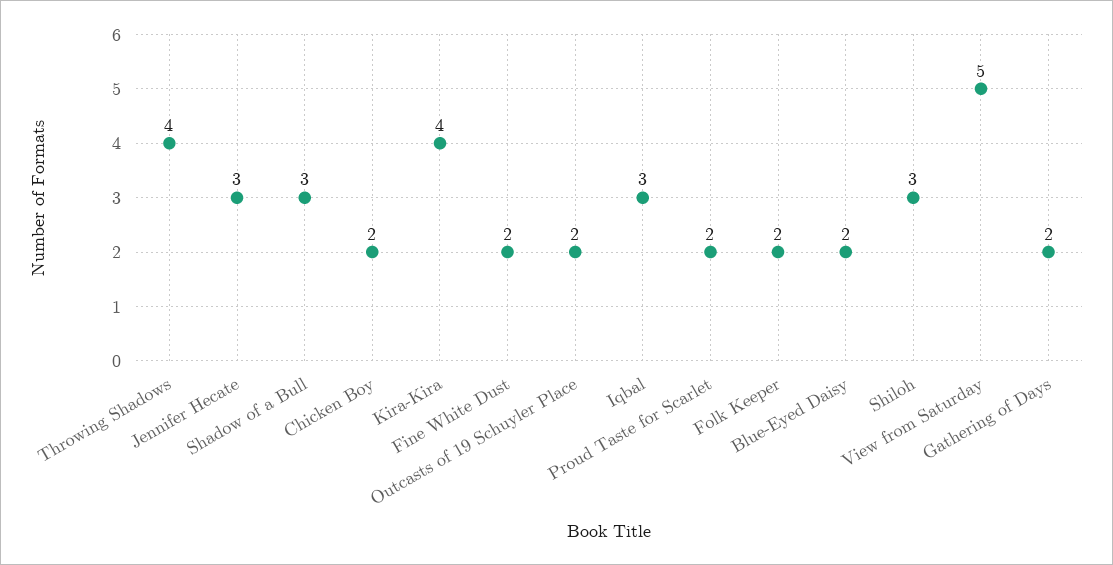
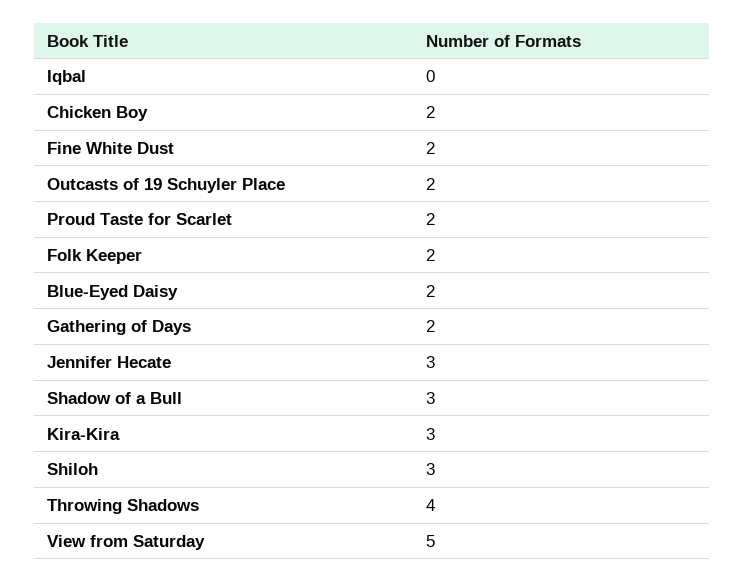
Kira-Kira: 4 -> 3
Iqbal: 3 -> 0

